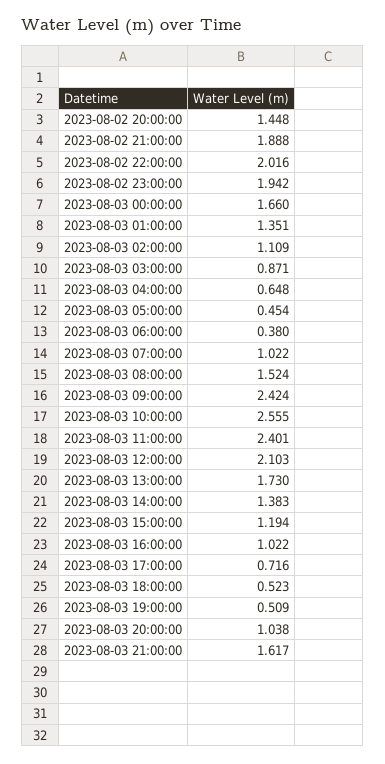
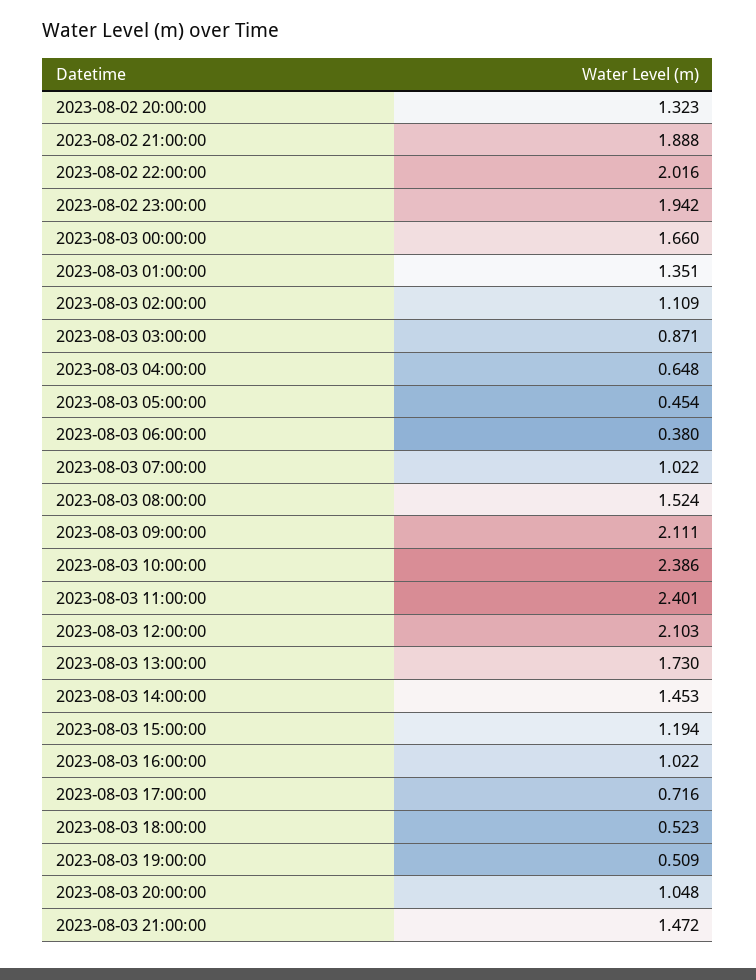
2023-08-02 20:00:00: 1.448 -> 1.323
2023-08-03 09:00:00: 2.424 -> 2.111
2023-08-03 10:00:00: 2.555 -> 2.386
2023-08-03 14:00:00: 1.383 -> 1.453
2023-08-03 20:00:00: 1.038 -> 1.048
2023-08-03 21:00:00: 1.617 -> 1.472

